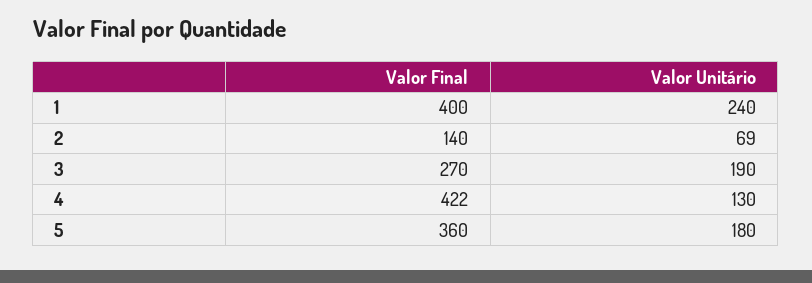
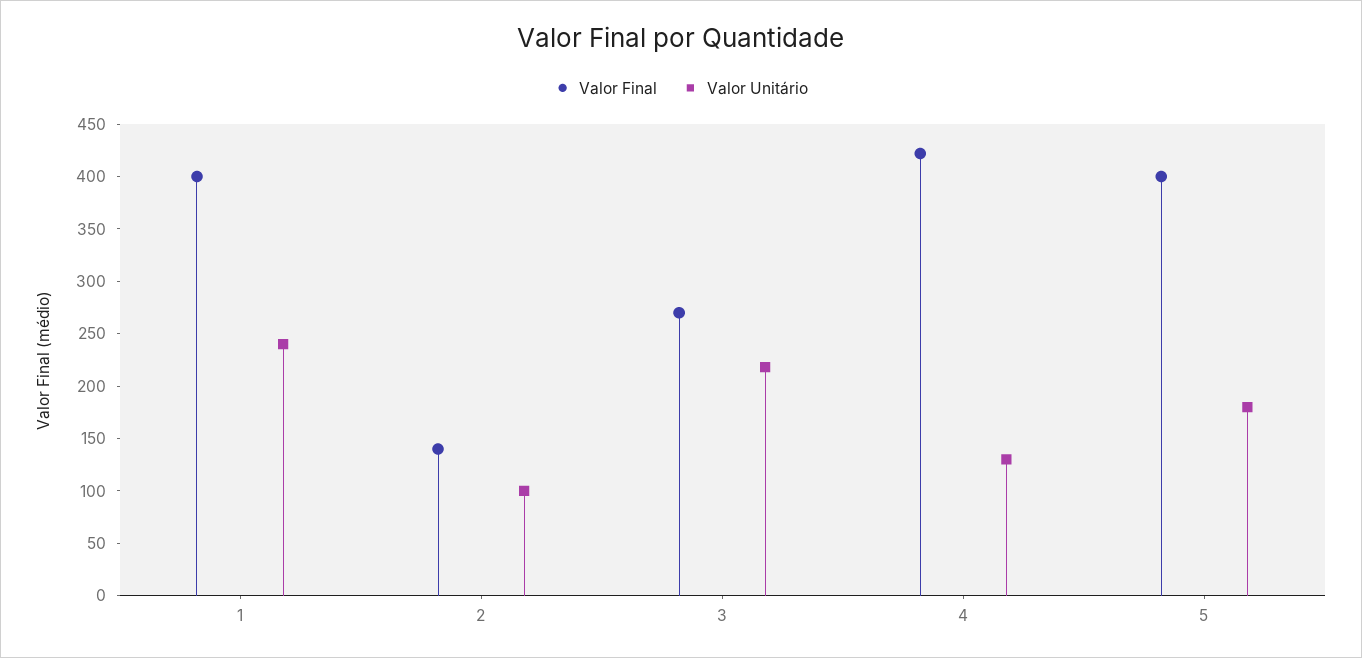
Valor Unitário, 2: 69 -> 100
Valor Unitário, 3: 190 -> 220
Valor Final, 5: 360 -> 400

